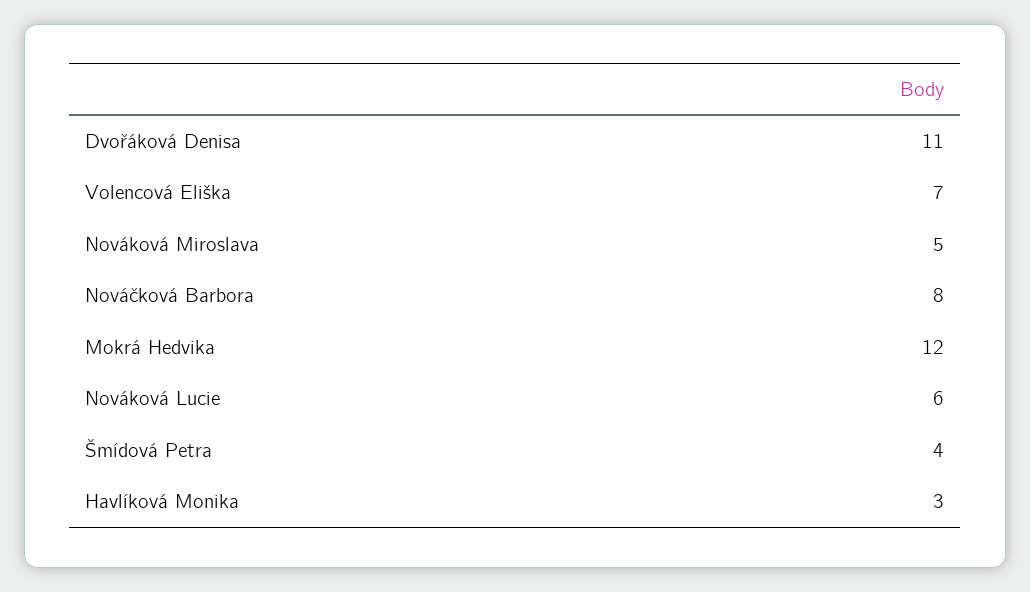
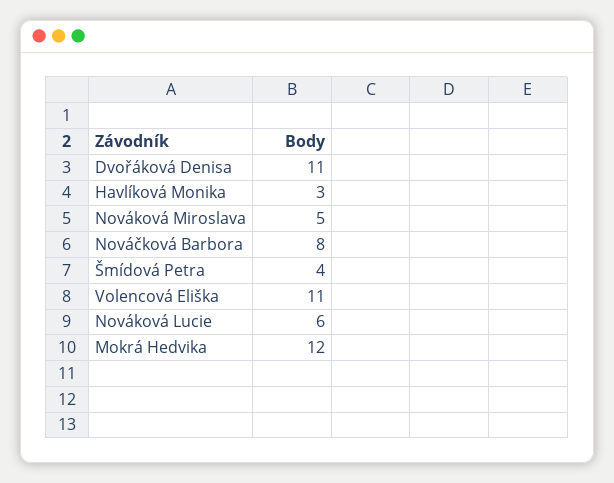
Volencová Eliška: 7 -> 11

